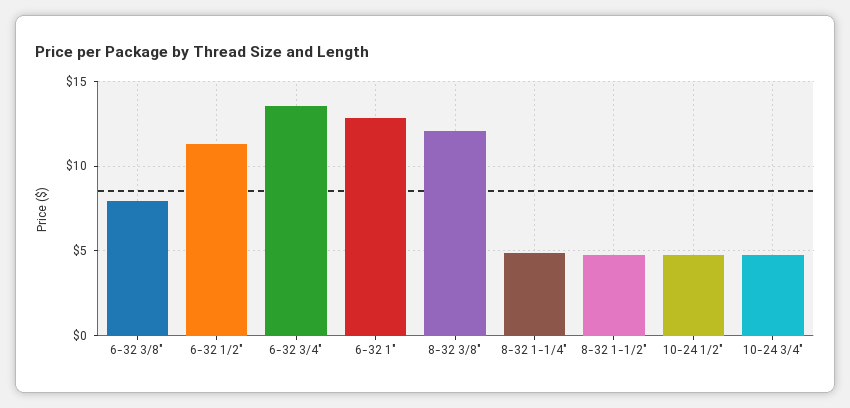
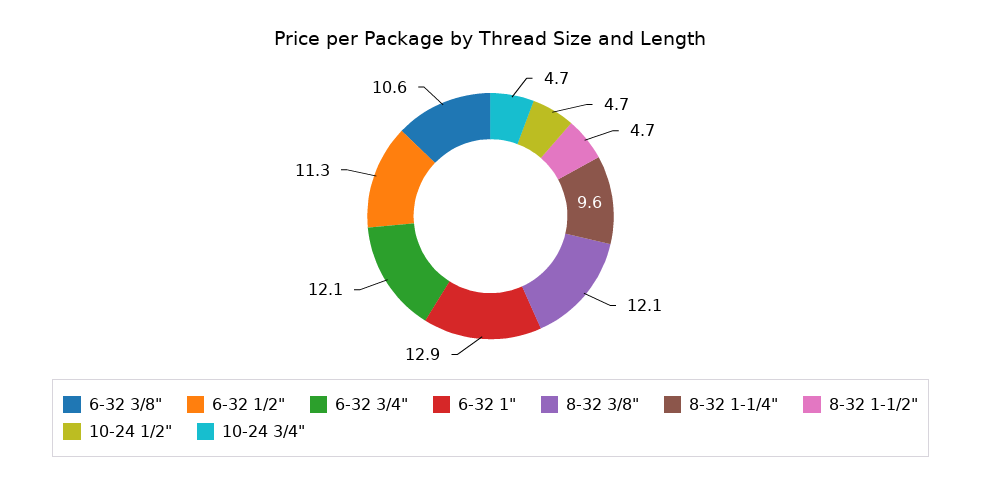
6-32 3/8": 8 -> 10.6
6-32 3/4": 13.5 -> 12.1
8-32 1-1/4": 5 -> 9.6

